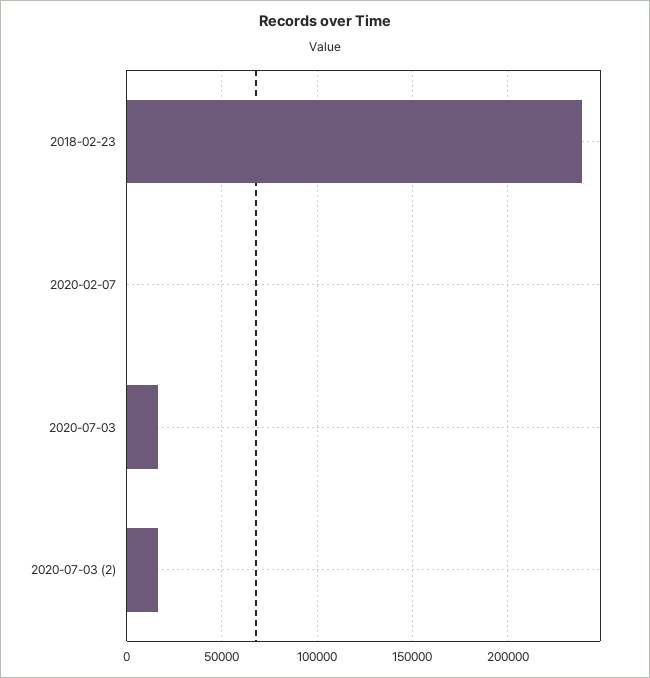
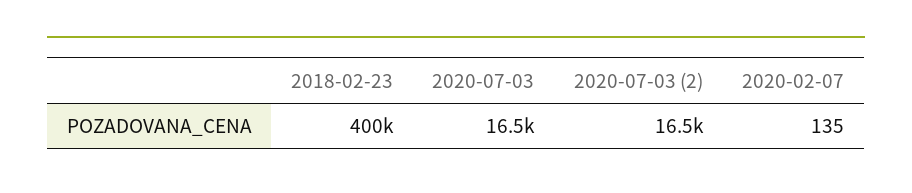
2018-02-23: 240000 -> 400000

